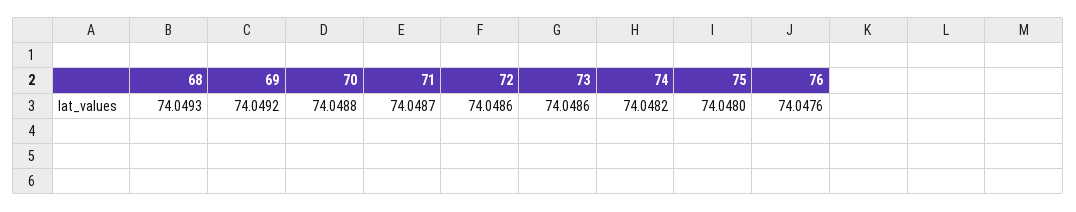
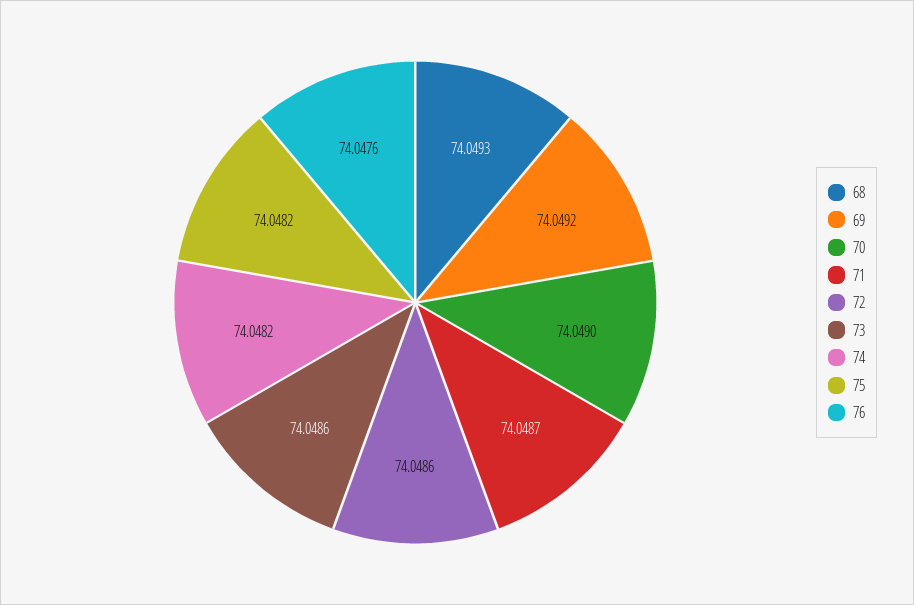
70: 74.0488 -> 74.049
75: 74.048 -> 74.0482

